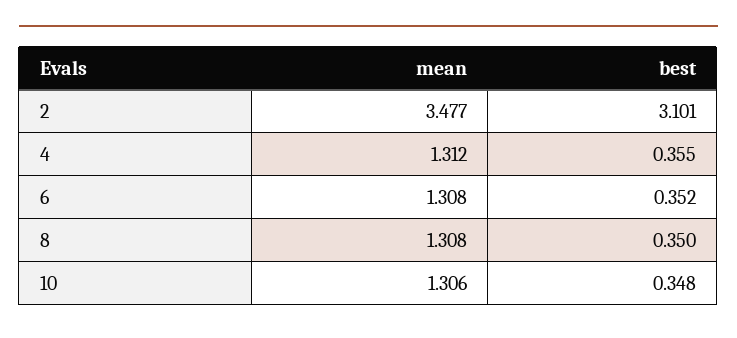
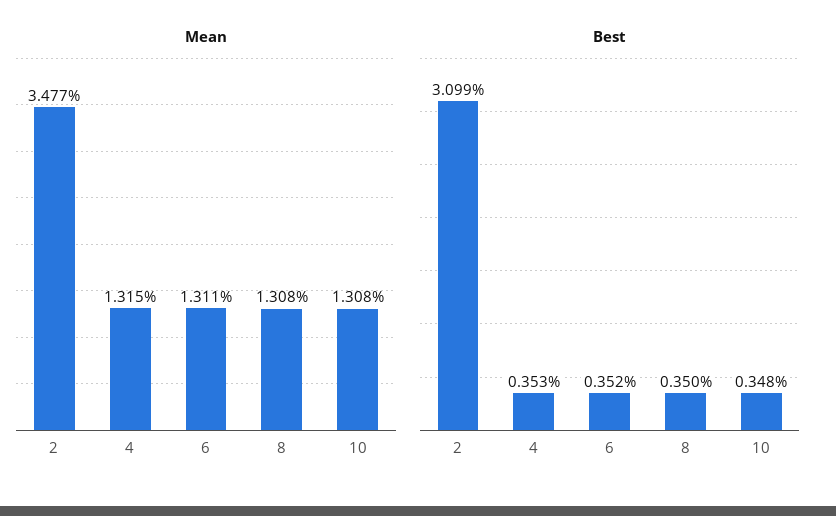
best, 2: 3.101 -> 3.099
mean, 4: 1.312 -> 1.315
best, 4: 0.355 -> 0.353
mean, 6: 1.308 -> 1.311
mean, 10: 1.306 -> 1.308

